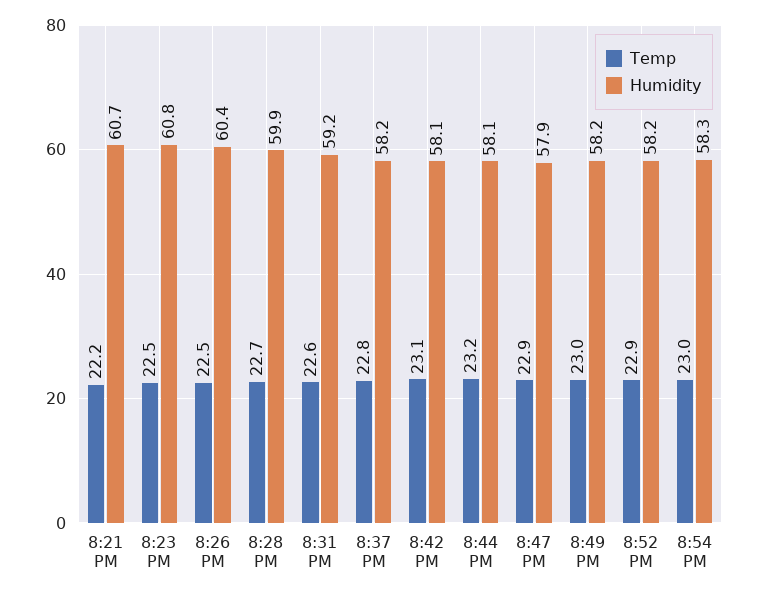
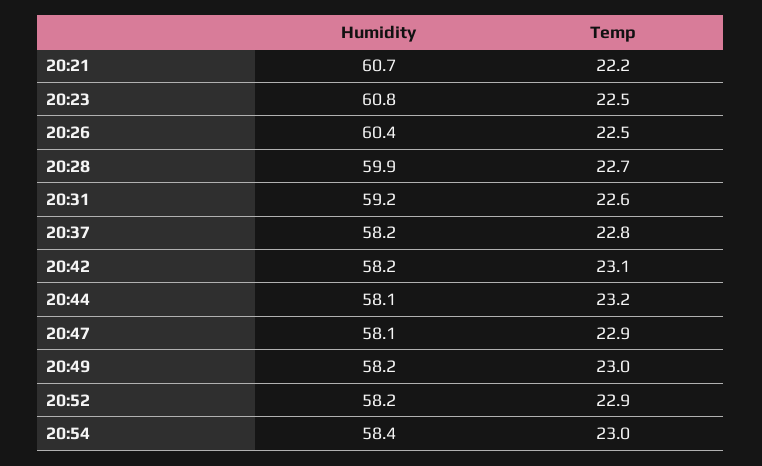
Humidity, 8:42 PM: 58.1 -> 58.2
Humidity, 8:47 PM: 57.9 -> 58.1
Humidity, 8:54 PM: 58.3 -> 58.4

